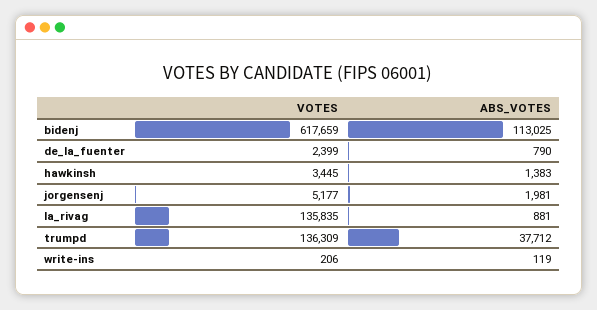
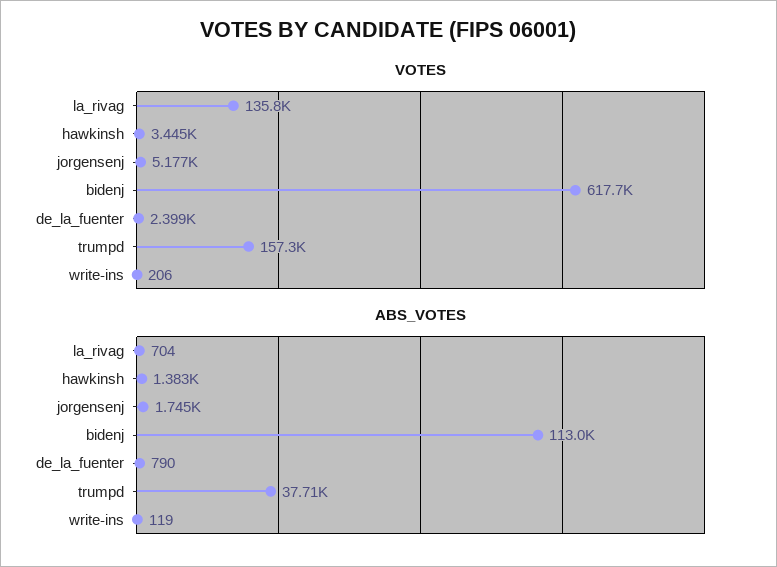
ABS_VOTES, jorgensenj: 1981 -> 1745
ABS_VOTES, la_rivag: 881 -> 704
VOTES, trumpd: 136309 -> 157300

